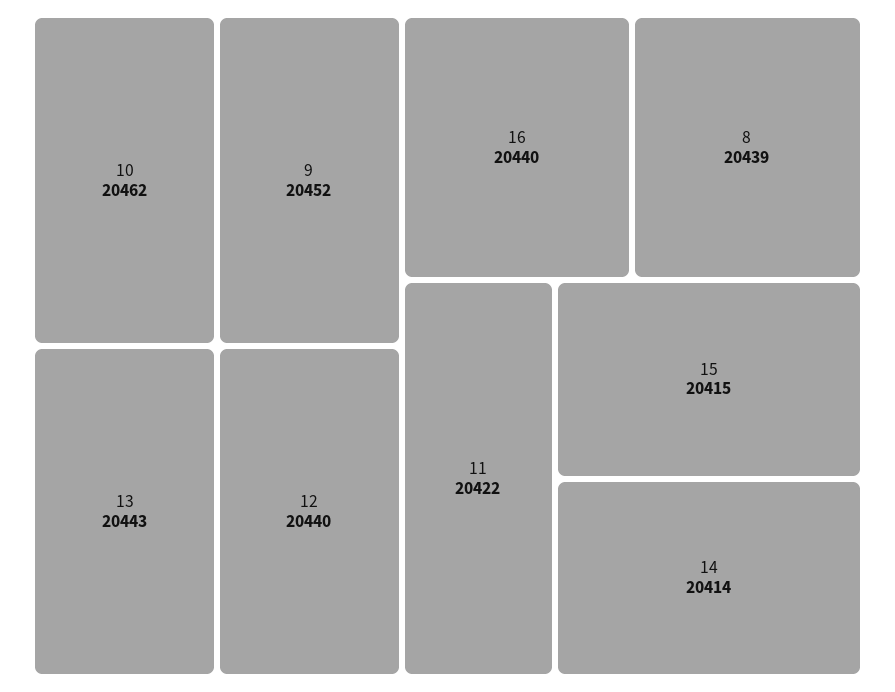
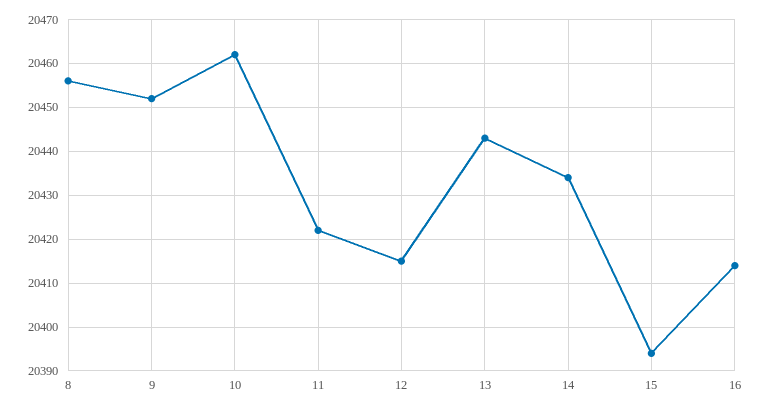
12: 20440 -> 20415
16: 20440 -> 20415
8: 20439 -> 20455
15: 20415 -> 20395
14: 20414 -> 20435

